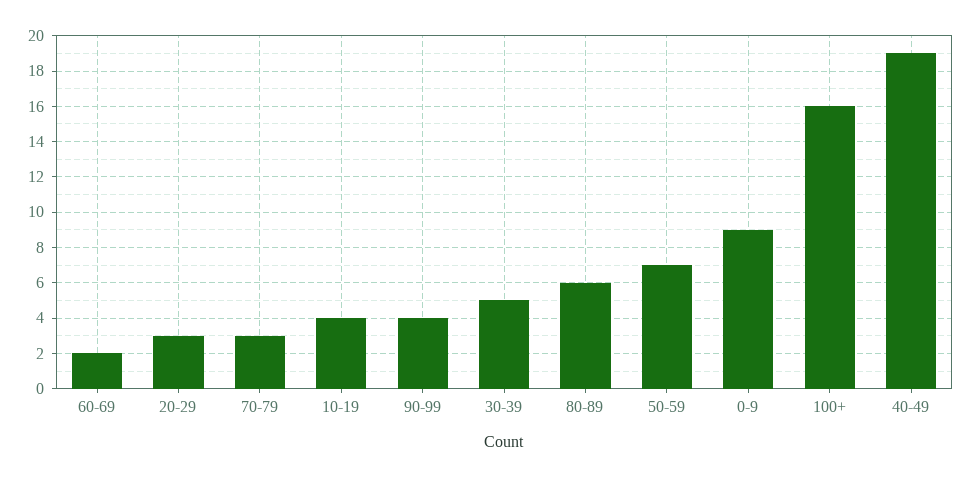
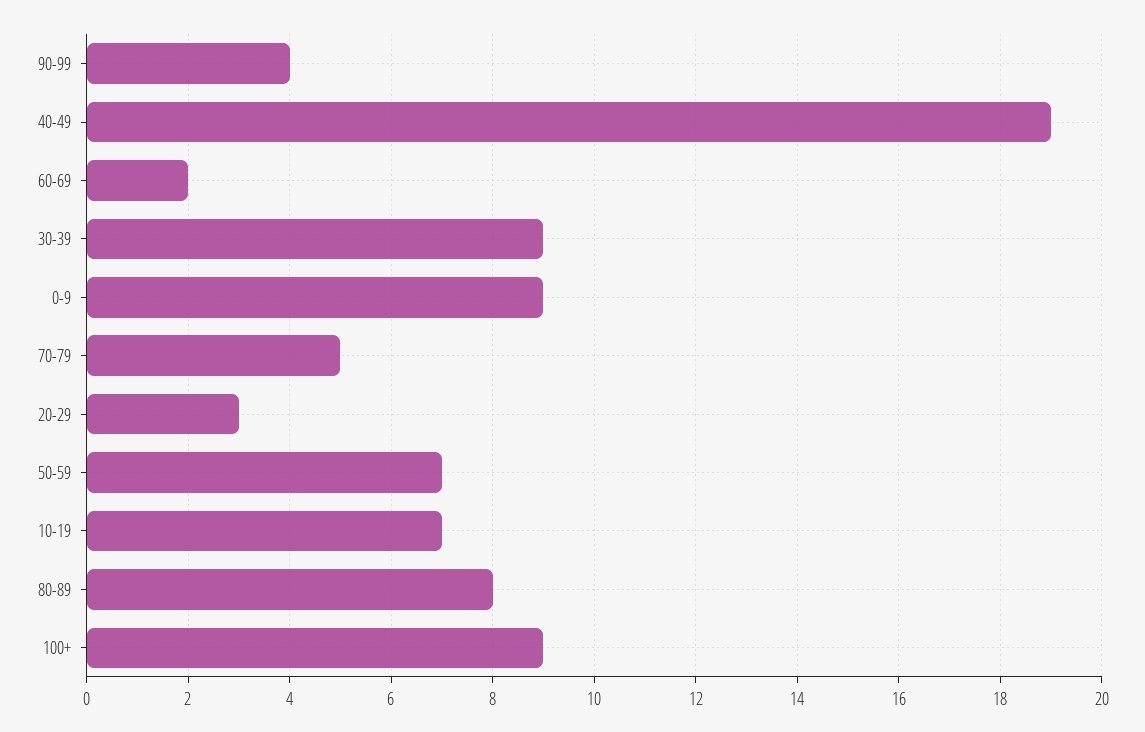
70-79: 3 -> 5
10-19: 4 -> 7
30-39: 5 -> 9
80-89: 6 -> 8
100+: 16 -> 9

